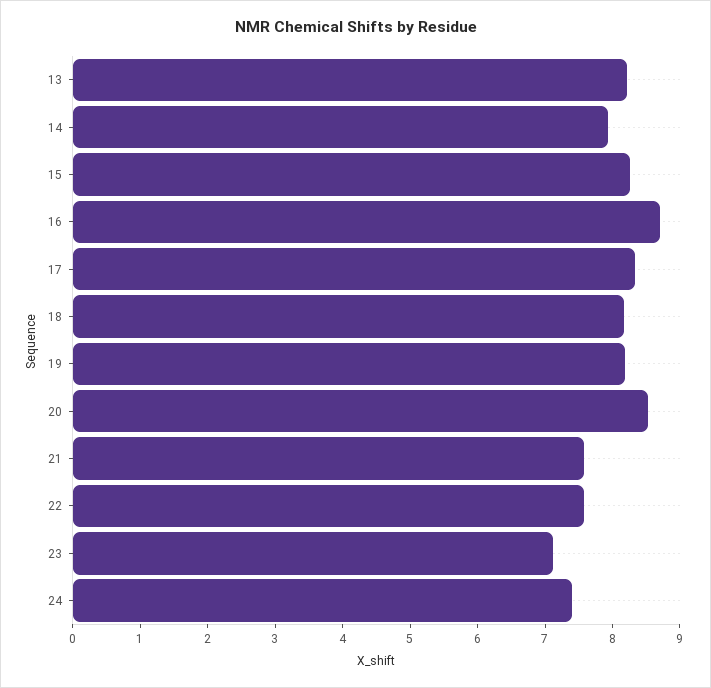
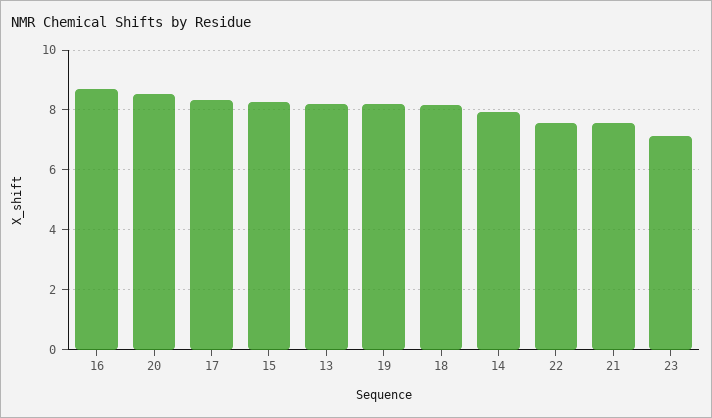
24: 7.4 -> none

